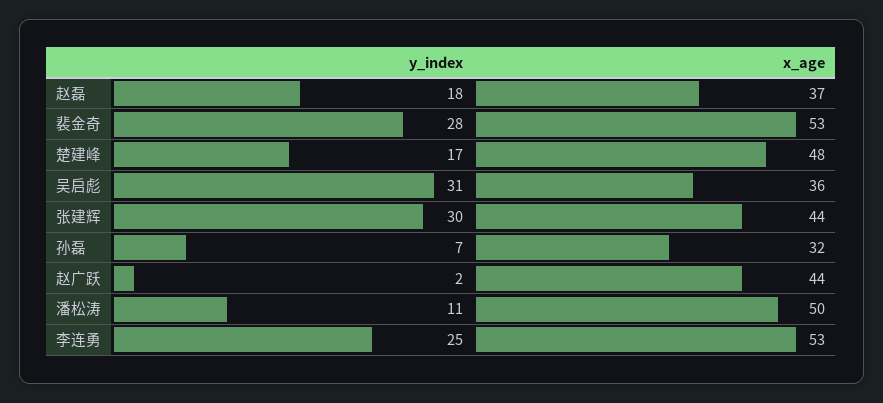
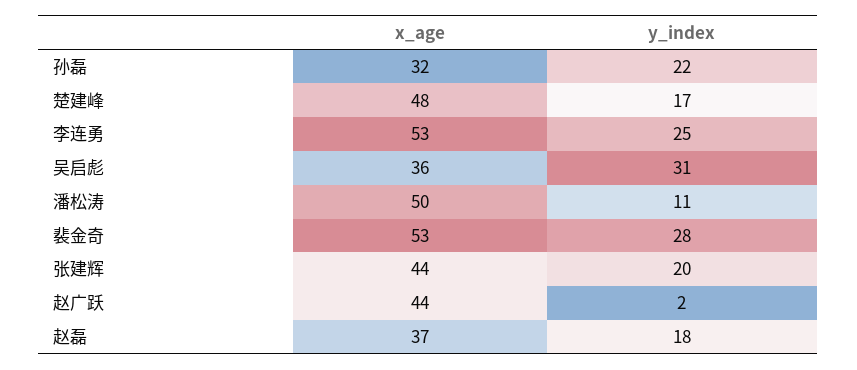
y_index, 张建辉: 30 -> 20
y_index, 孙磊: 7 -> 22

